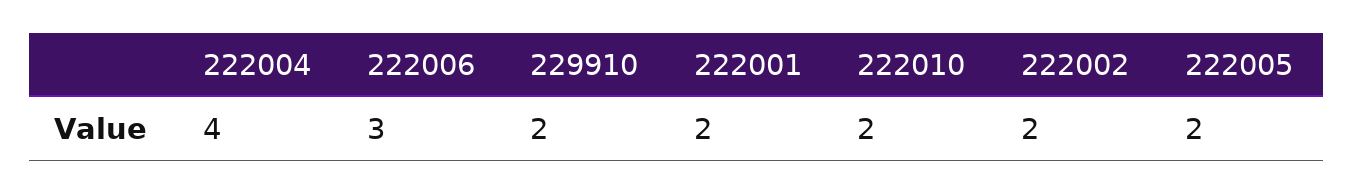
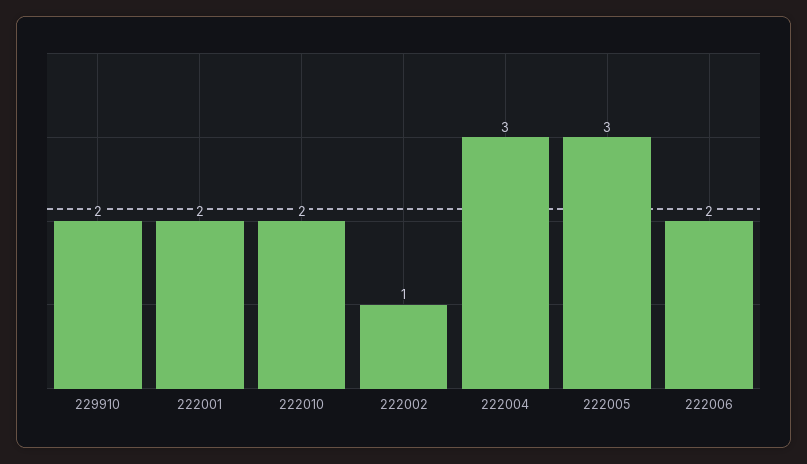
222004: 4 -> 3
222006: 3 -> 2
222002: 2 -> 1
222005: 2 -> 3

